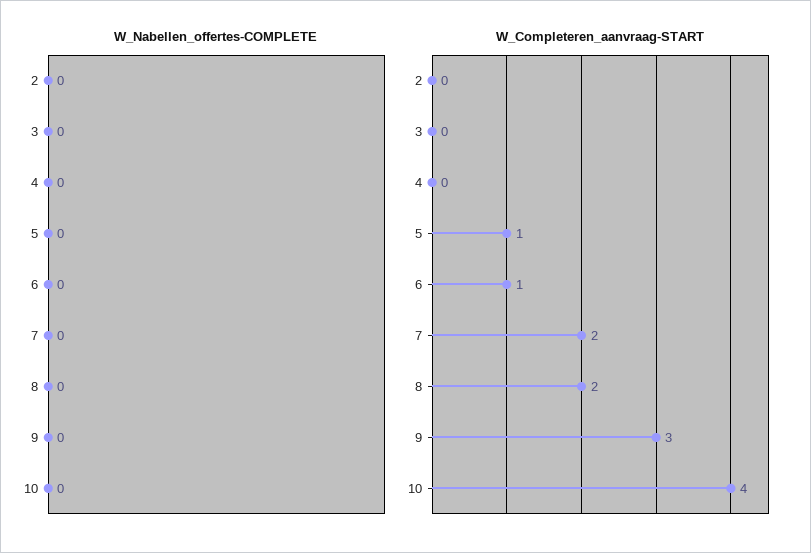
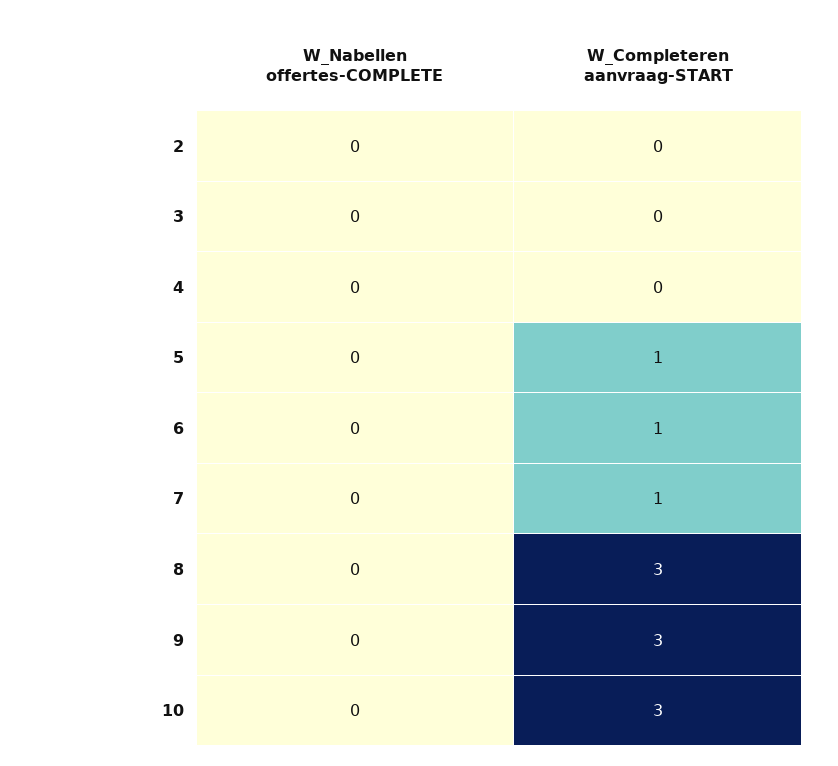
W_Completeren_aanvraag-START, 7: 2 -> 1
W_Completeren_aanvraag-START, 8: 2 -> 3
W_Completeren_aanvraag-START, 10: 4 -> 3

